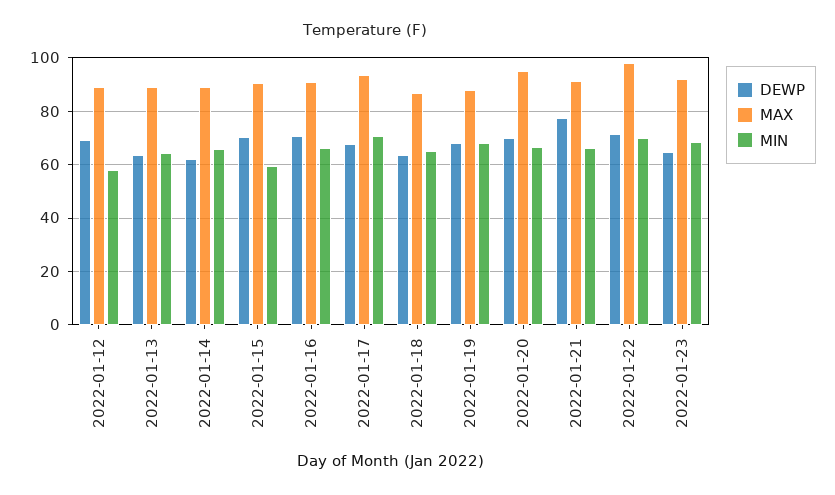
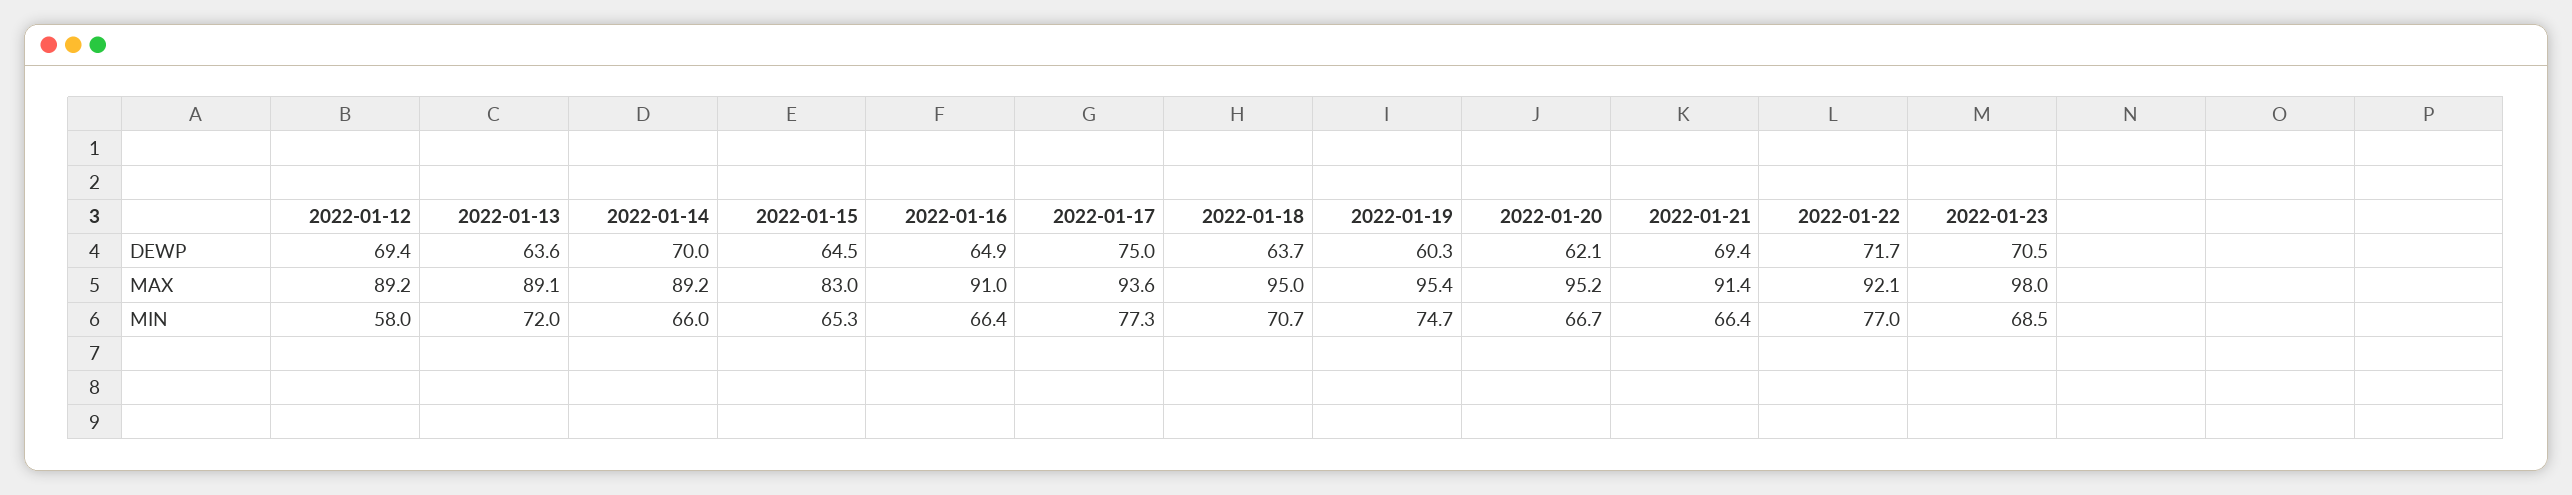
MIN, 2022-01-13: 65 -> 72
DEWP, 2022-01-14: 62.5 -> 70
DEWP, 2022-01-15: 70 -> 64.5
MAX, 2022-01-15: 90 -> 83
MIN, 2022-01-15: 60 -> 65.3
DEWP, 2022-01-16: 70 -> 64.9
DEWP, 2022-01-17: 67.5 -> 75
MIN, 2022-01-17: 70 -> 77.3
MAX, 2022-01-18: 87.5 -> 95
MIN, 2022-01-18: 65 -> 70.7
DEWP, 2022-01-19: 67.5 -> 60.3
MAX, 2022-01-19: 87.5 -> 95.4
MIN, 2022-01-19: 67.5 -> 74.7
DEWP, 2022-01-20: 70 -> 62.1
DEWP, 2022-01-21: 77.5 -> 69.4
MAX, 2022-01-22: 97.5 -> 92.1
MIN, 2022-01-22: 70 -> 77
DEWP, 2022-01-23: 65 -> 70.5
MAX, 2022-01-23: 92.5 -> 98

